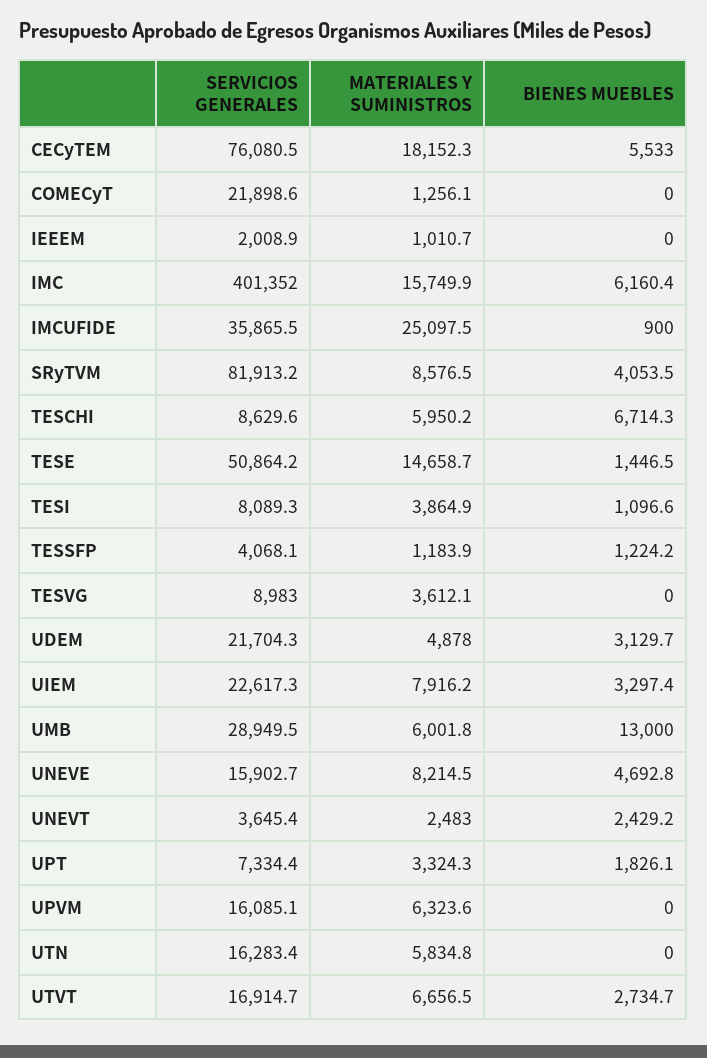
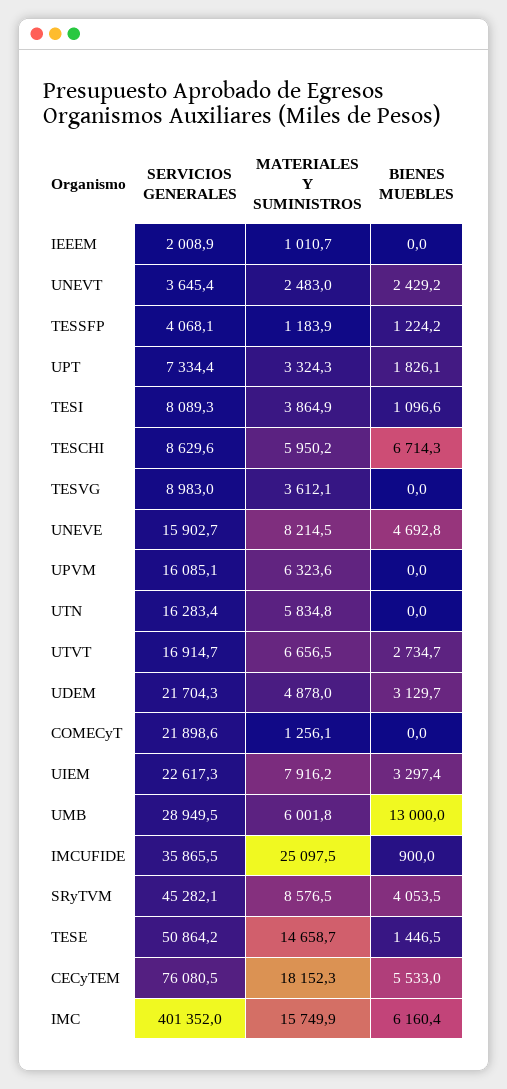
SERVICIOS GENERALES, SRyTVM: 81913.2 -> 45282.1

